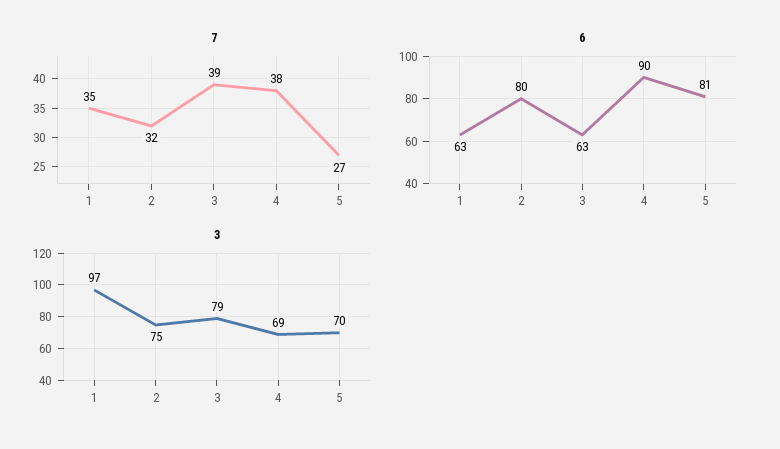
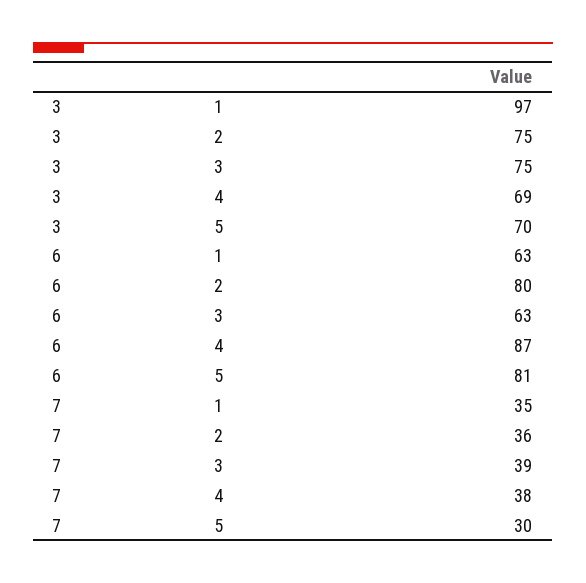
7, 2: 32 -> 36
7, 5: 27 -> 30
6, 4: 90 -> 87
3, 3: 79 -> 75

